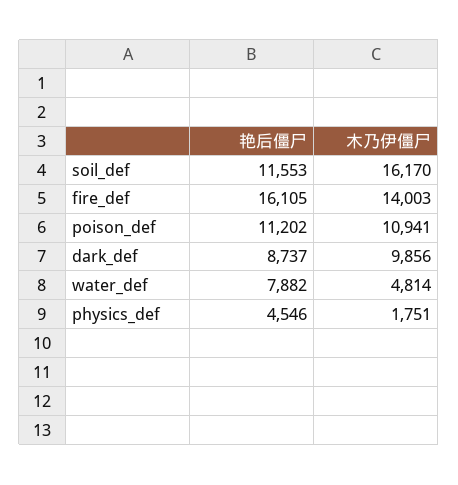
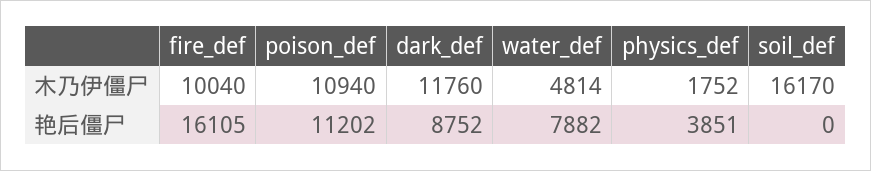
艳后僵尸, soil_def: 11553 -> 0
木乃伊僵尸, fire_def: 14003 -> 10040
木乃伊僵尸, poison_def: 10941 -> 10940
艳后僵尸, dark_def: 8737 -> 8752
木乃伊僵尸, dark_def: 9856 -> 11760
艳后僵尸, physics_def: 4546 -> 3851
木乃伊僵尸, physics_def: 1751 -> 1752

